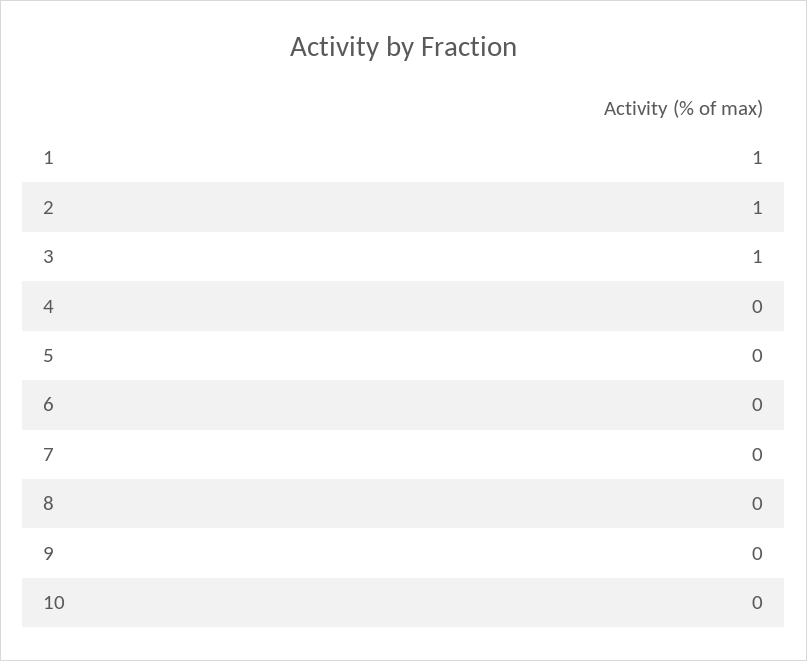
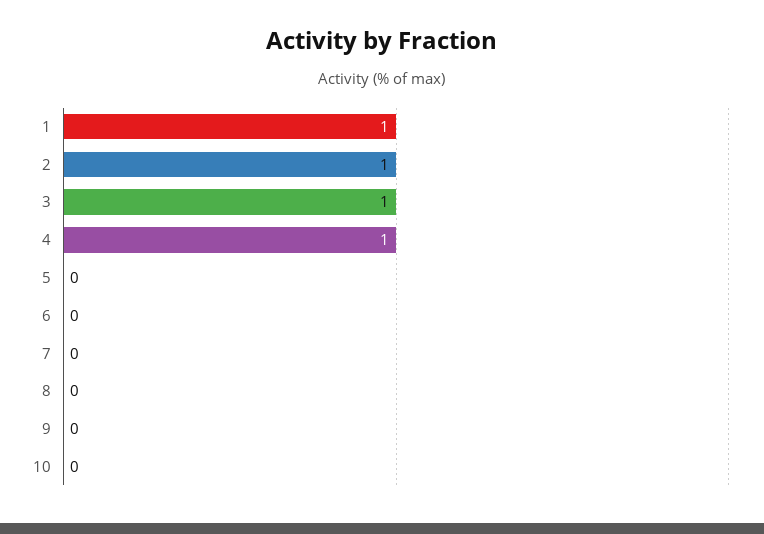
4: 0 -> 1

